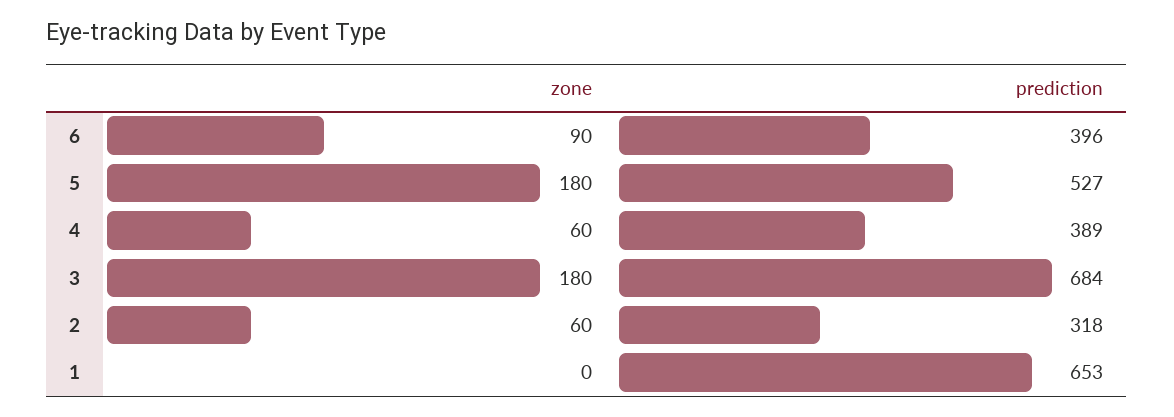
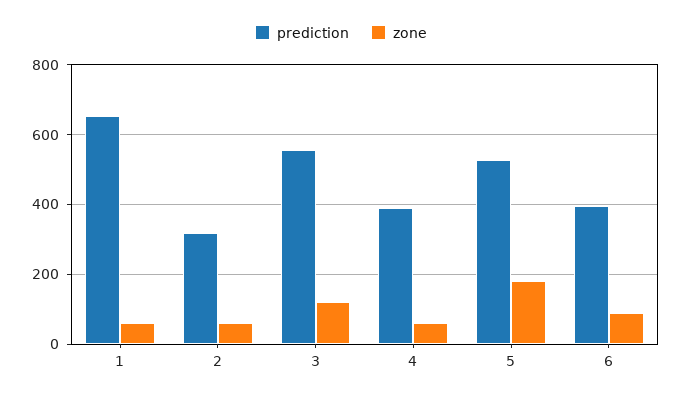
zone, 3: 180 -> 120
prediction, 3: 684 -> 560
zone, 1: 0 -> 60

